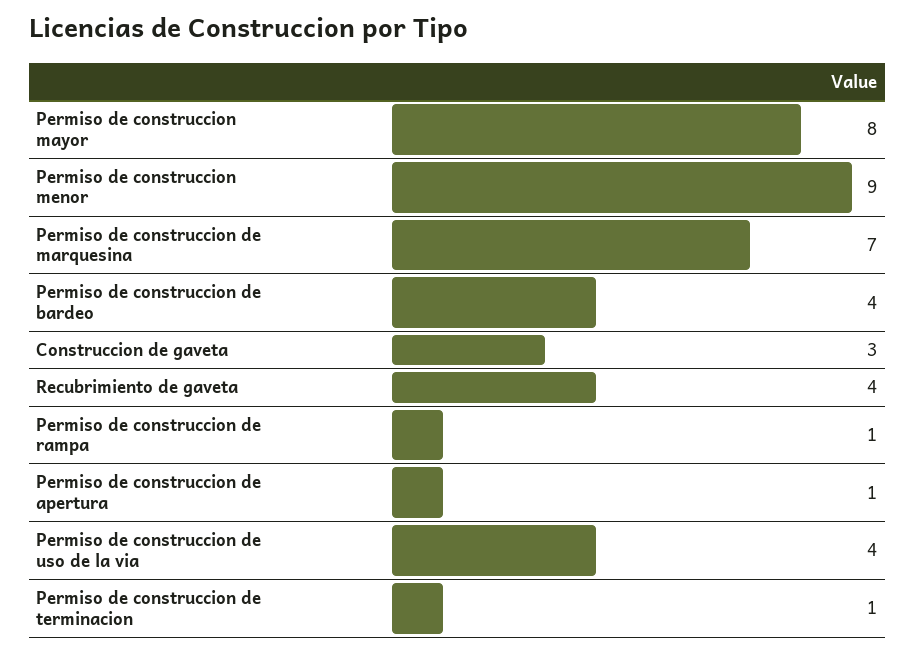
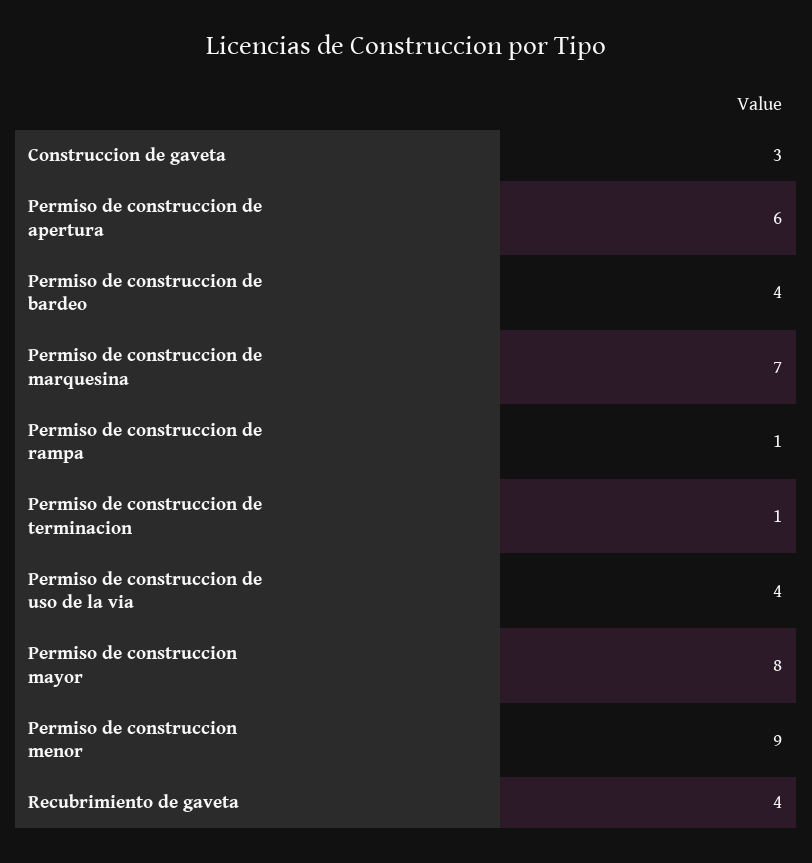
Permiso de construccion de apertura: 1 -> 6

